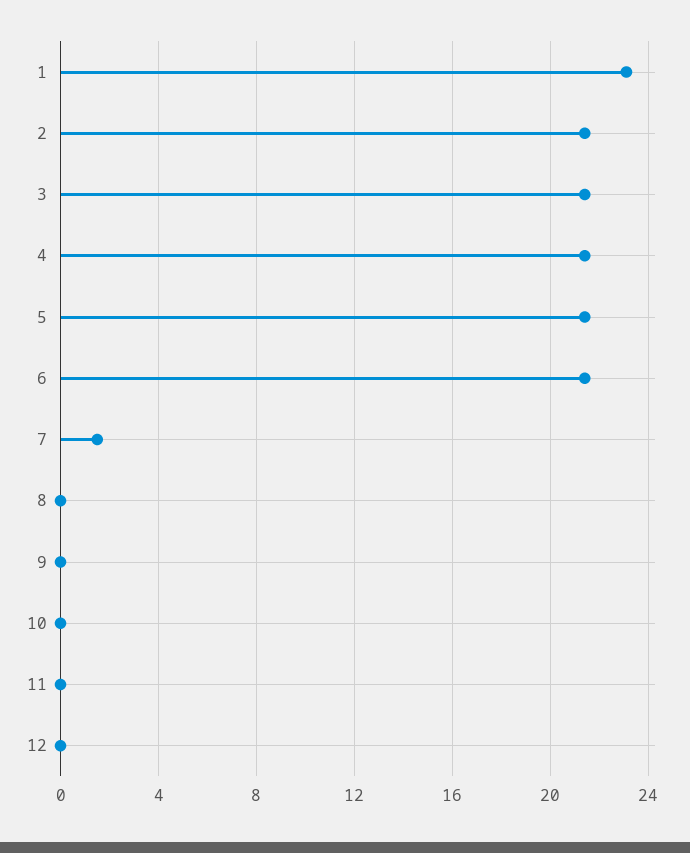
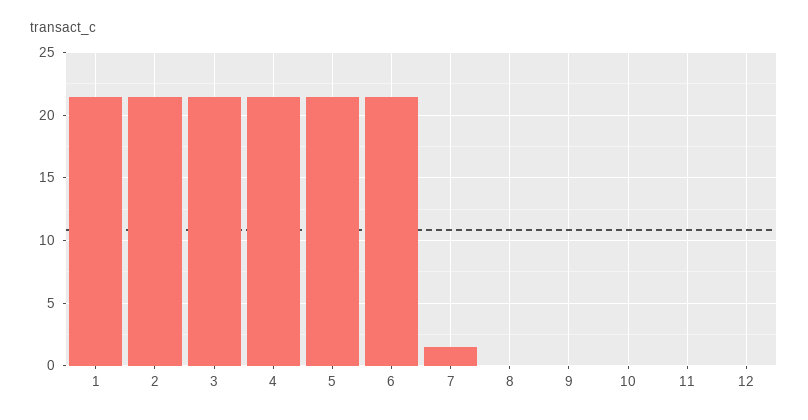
1: 23 -> 21.5

